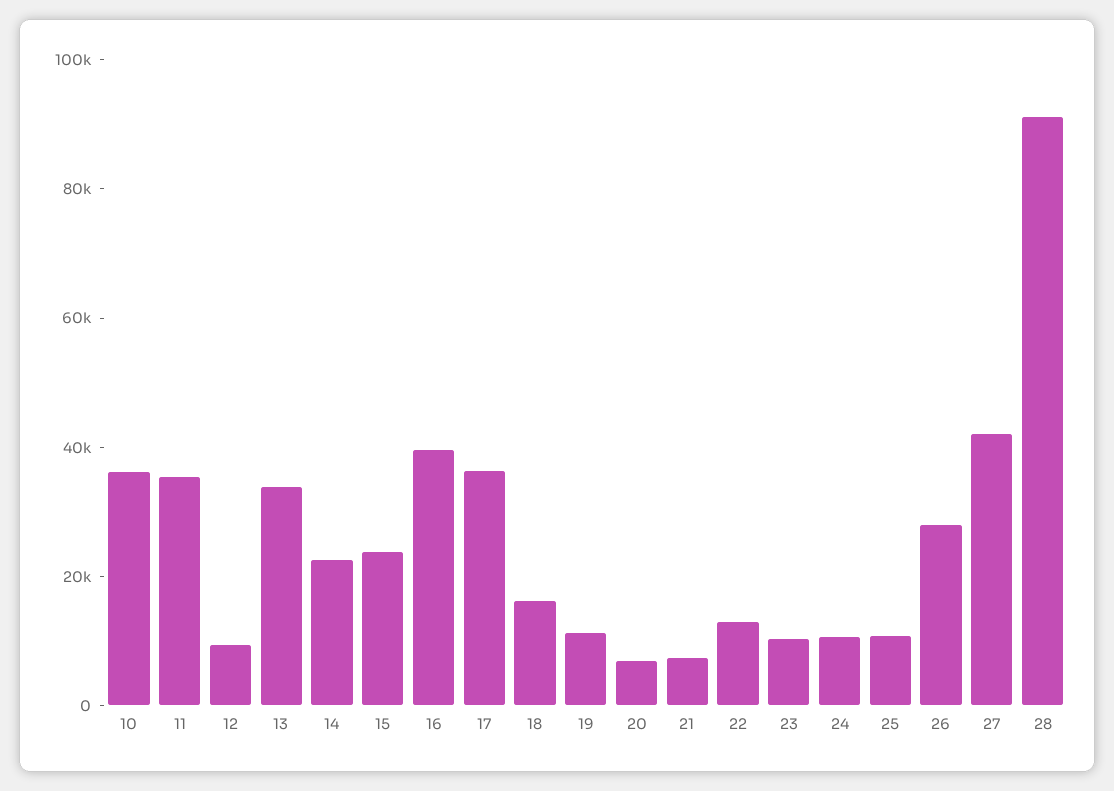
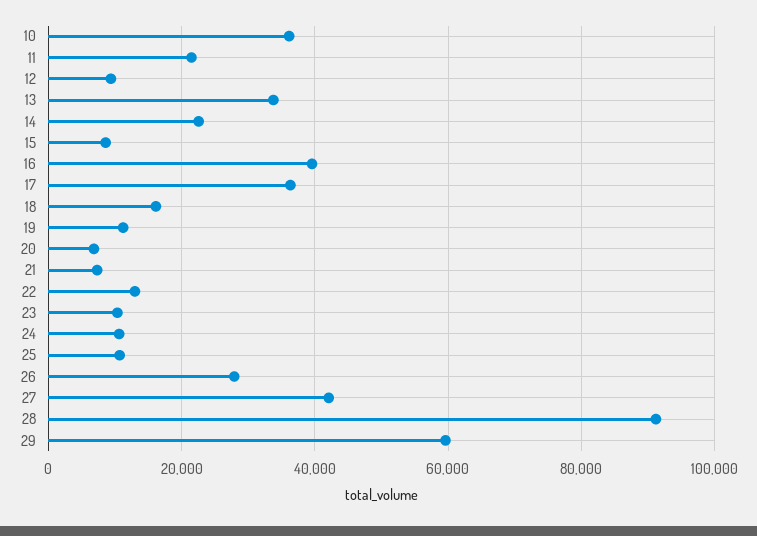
11: 35000 -> 22000
15: 25000 -> 8000
29: none -> 60000

